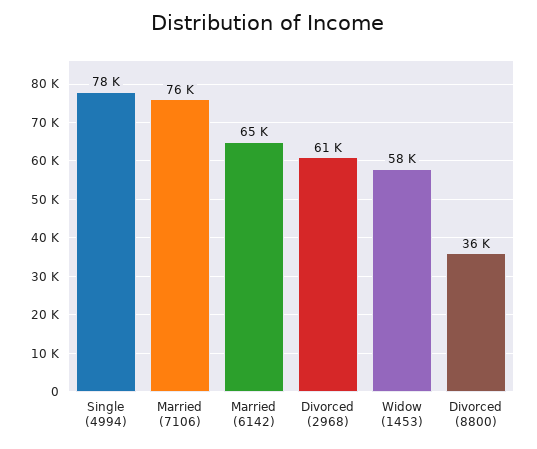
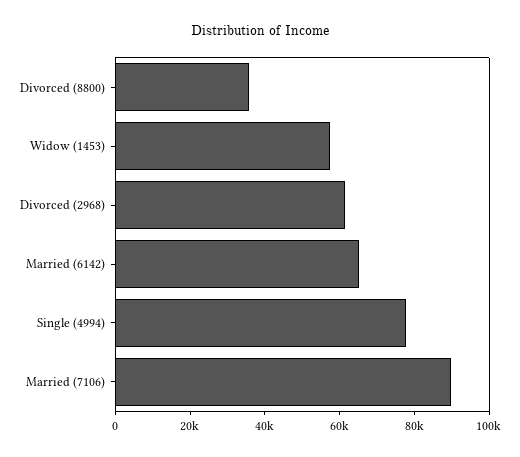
Married (7106): 76000 -> 90000

